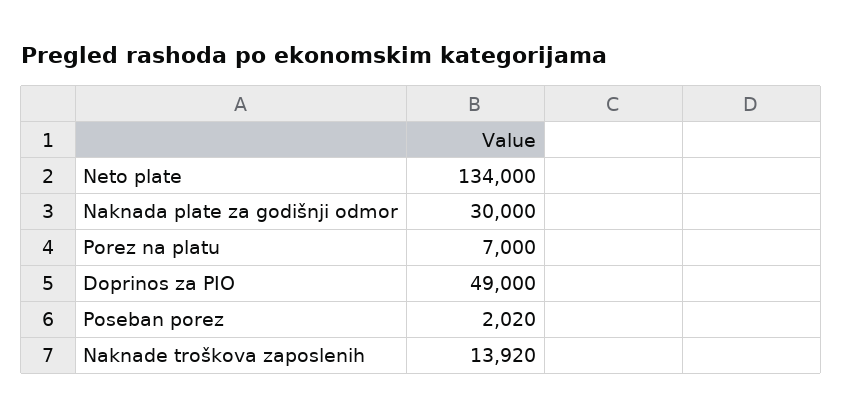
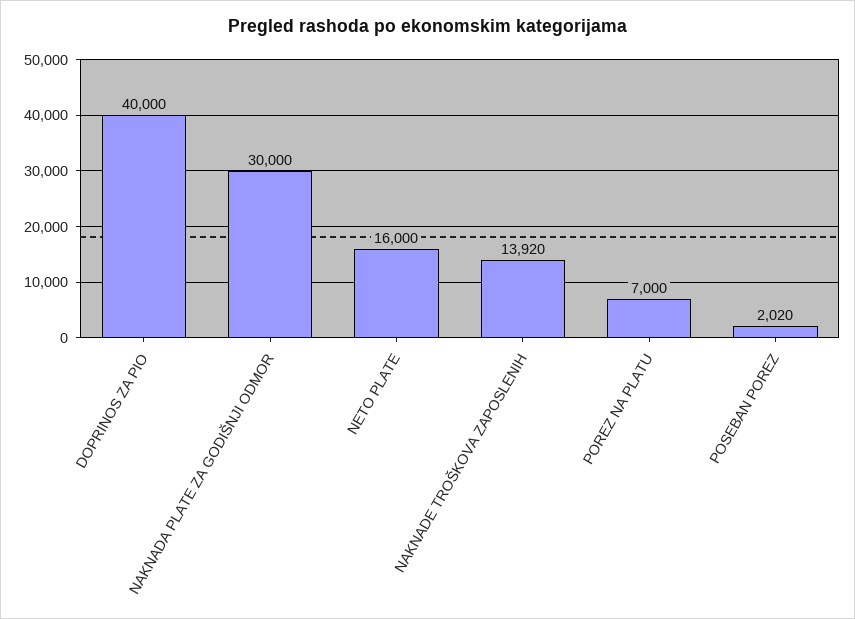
Neto plate: 134000 -> 16000
Doprinos za PIO: 49000 -> 40000

